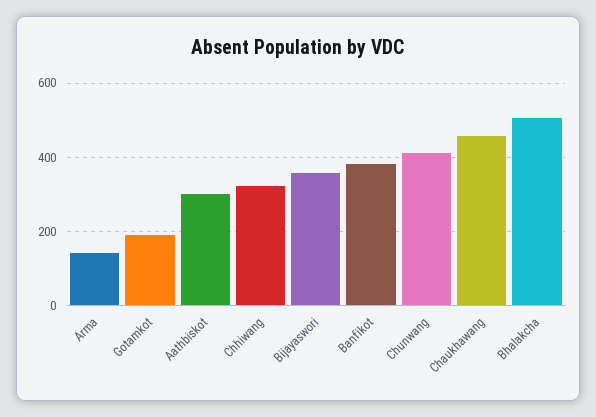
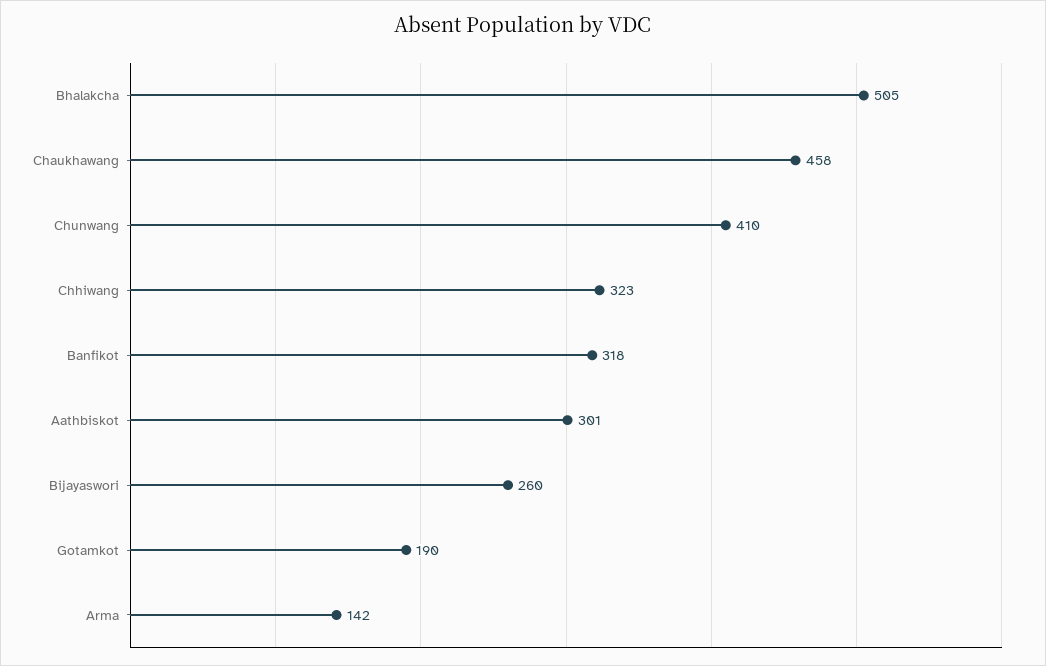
Bijayaswori: 360 -> 260
Banfikot: 380 -> 318

